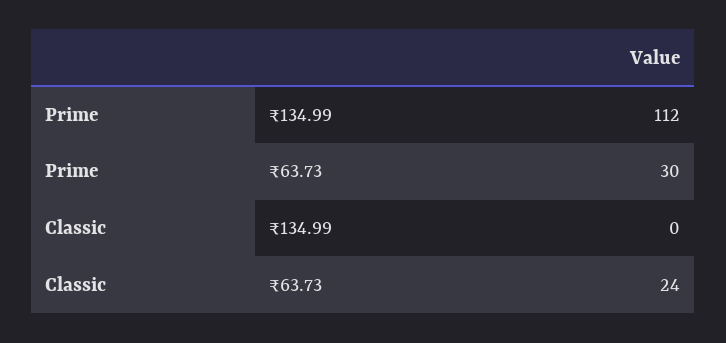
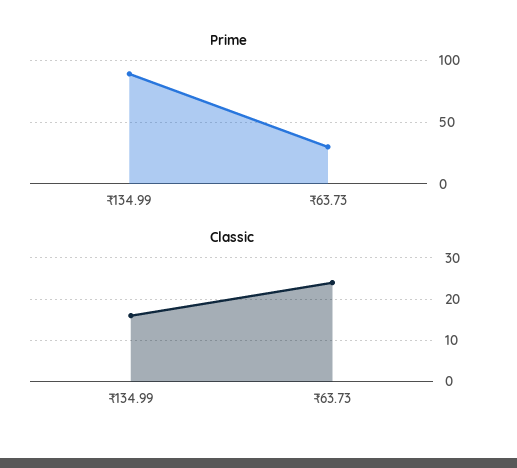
Prime, ₹134.99: 112 -> 90
Classic, ₹134.99: 0 -> 15

